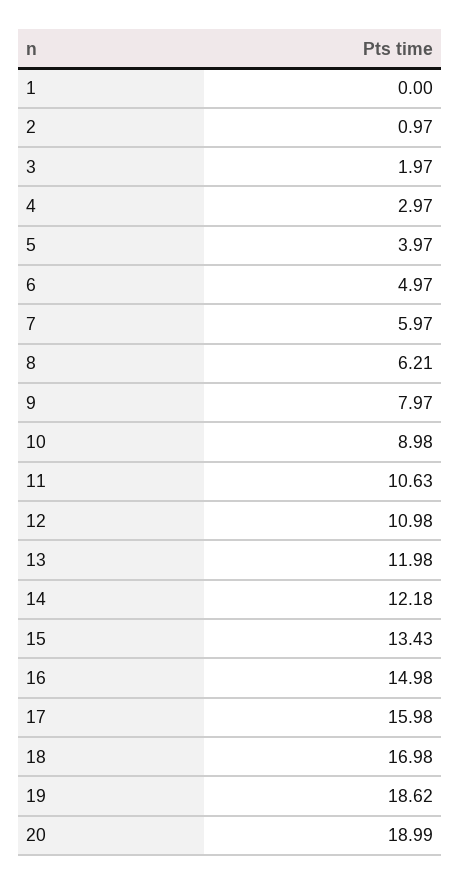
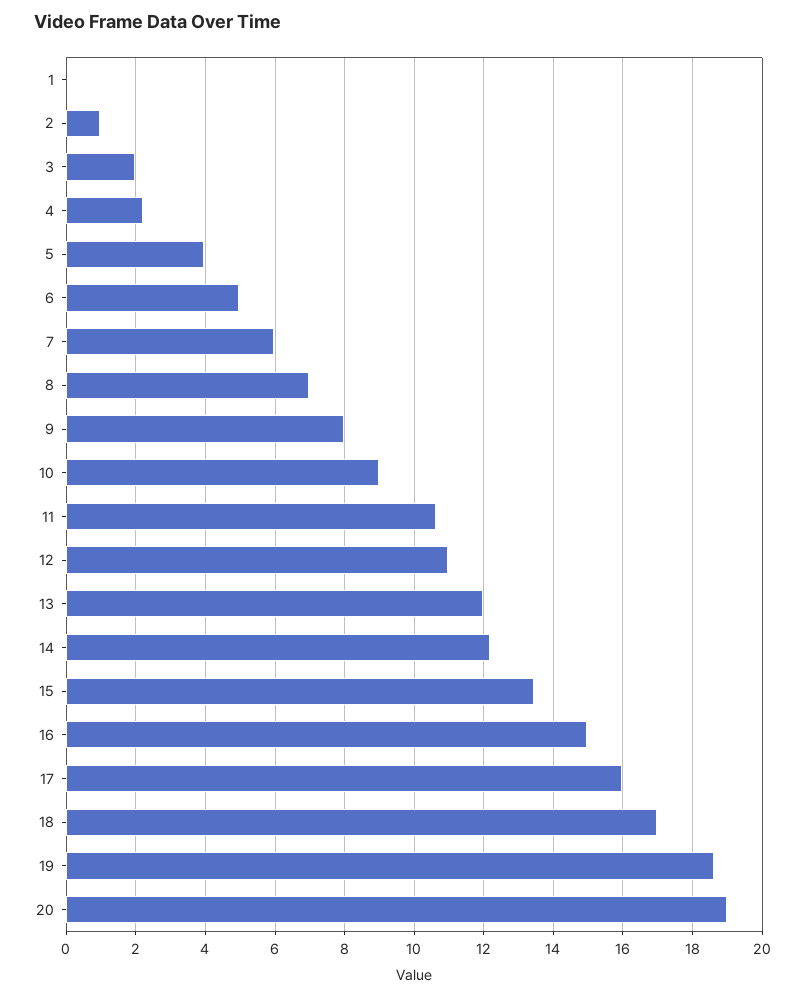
4: 2.97 -> 2.2
8: 6.21 -> 7

